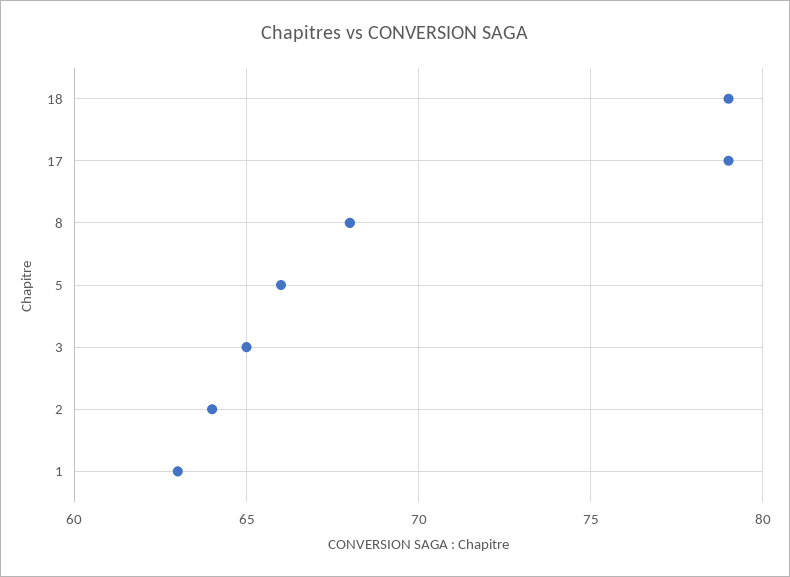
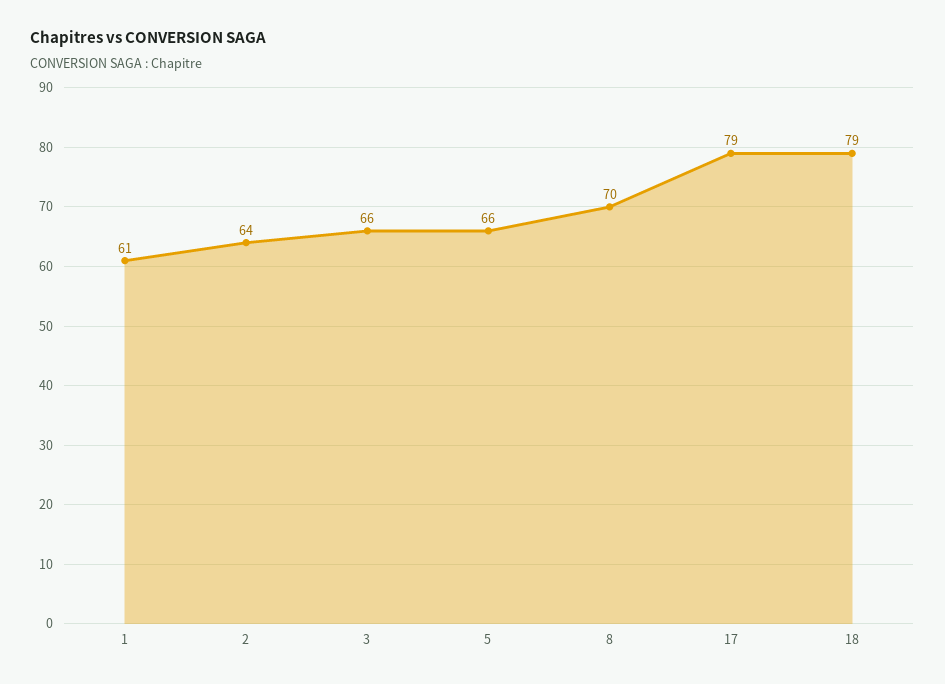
8: 68 -> 70
3: 65 -> 66
1: 63 -> 61

